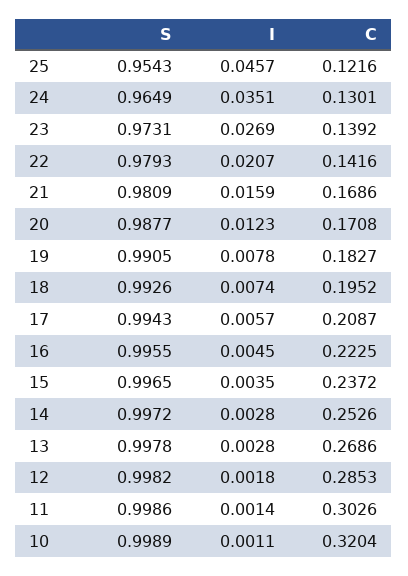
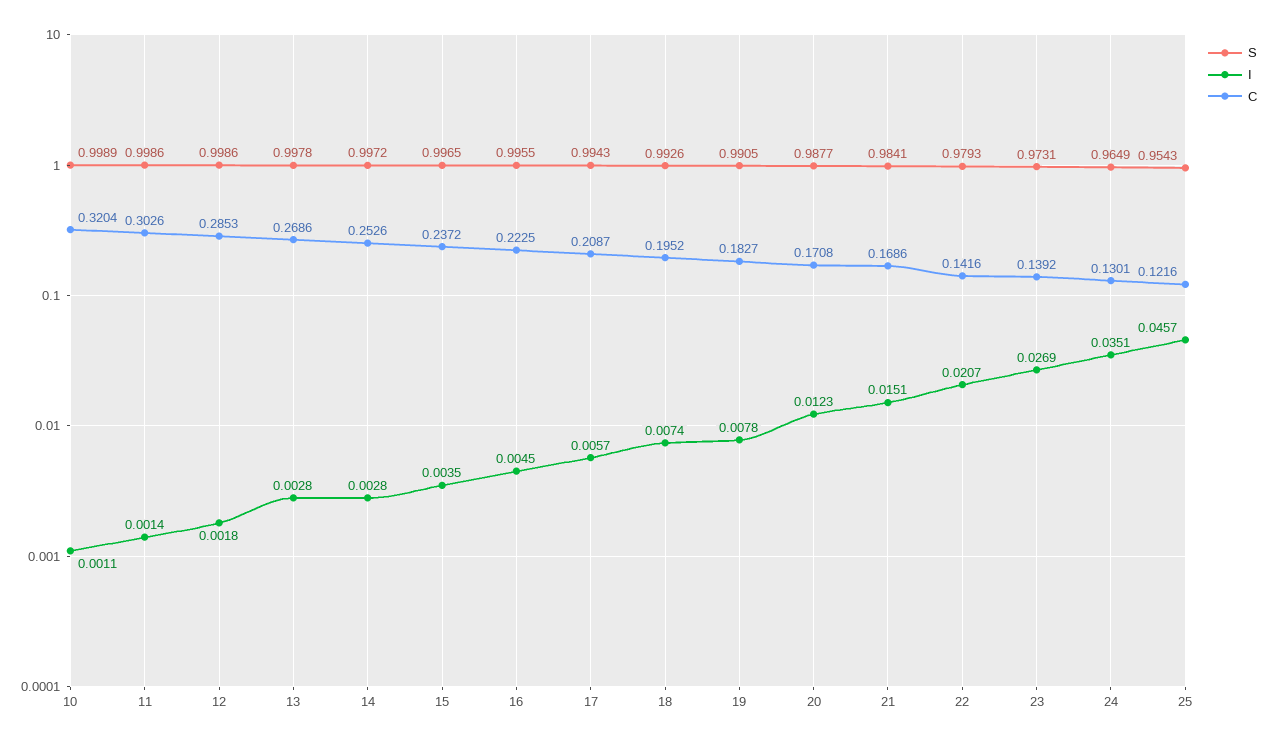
S, 21: 0.9809 -> 0.9841
I, 21: 0.0159 -> 0.0151
S, 12: 0.9982 -> 0.9986

